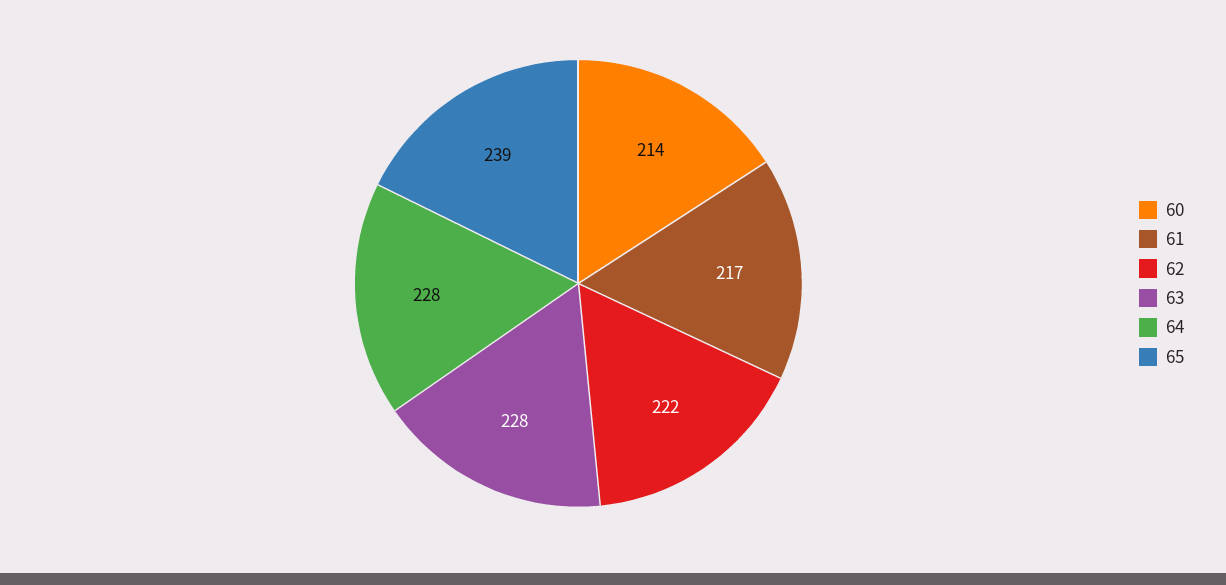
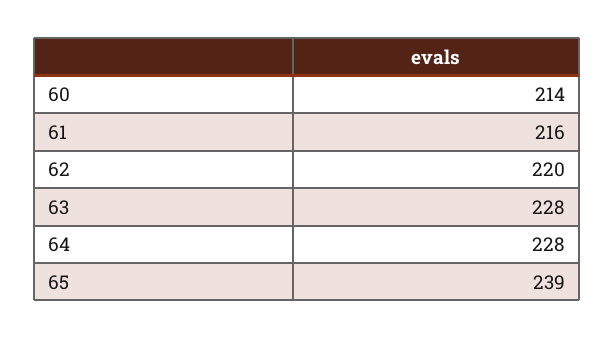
61: 217 -> 216
62: 222 -> 220

